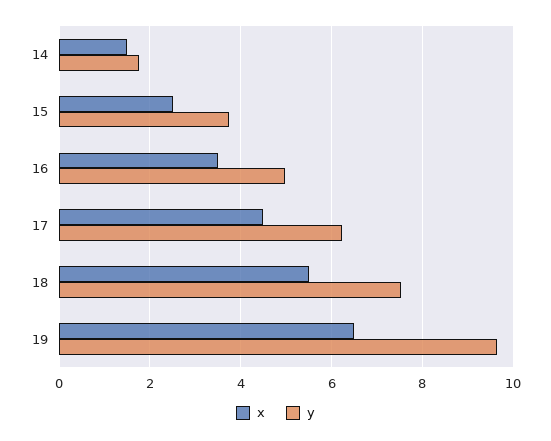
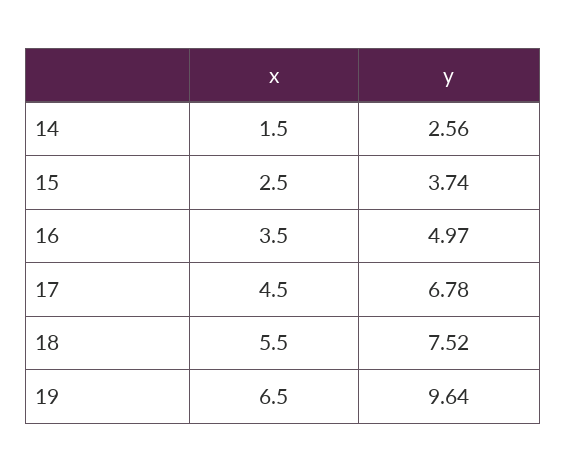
y, 14: 1.8 -> 2.56
y, 17: 6.2 -> 6.78

